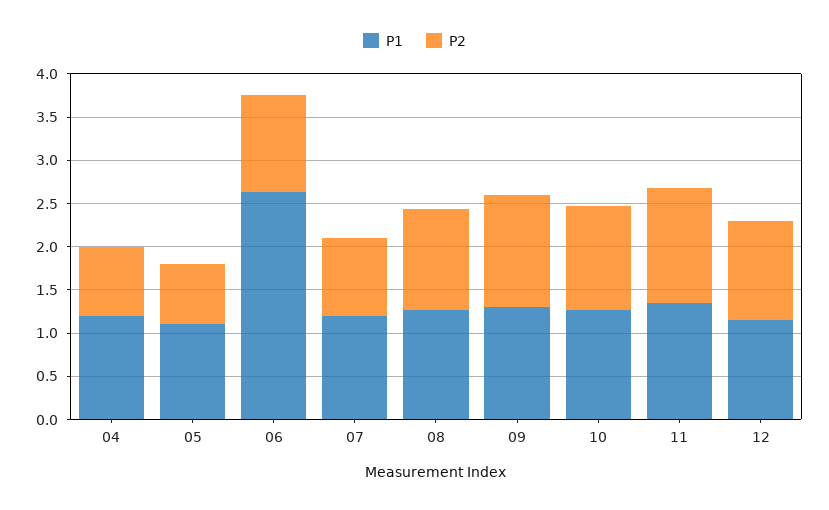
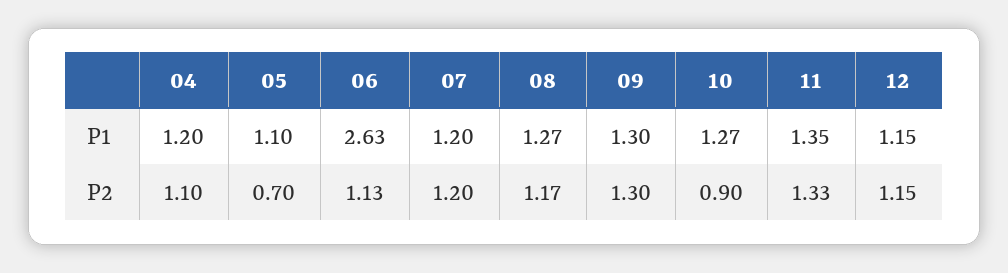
P2, 04: 0.8 -> 1.1
P2, 07: 0.9 -> 1.2
P2, 10: 1.2 -> 0.9

